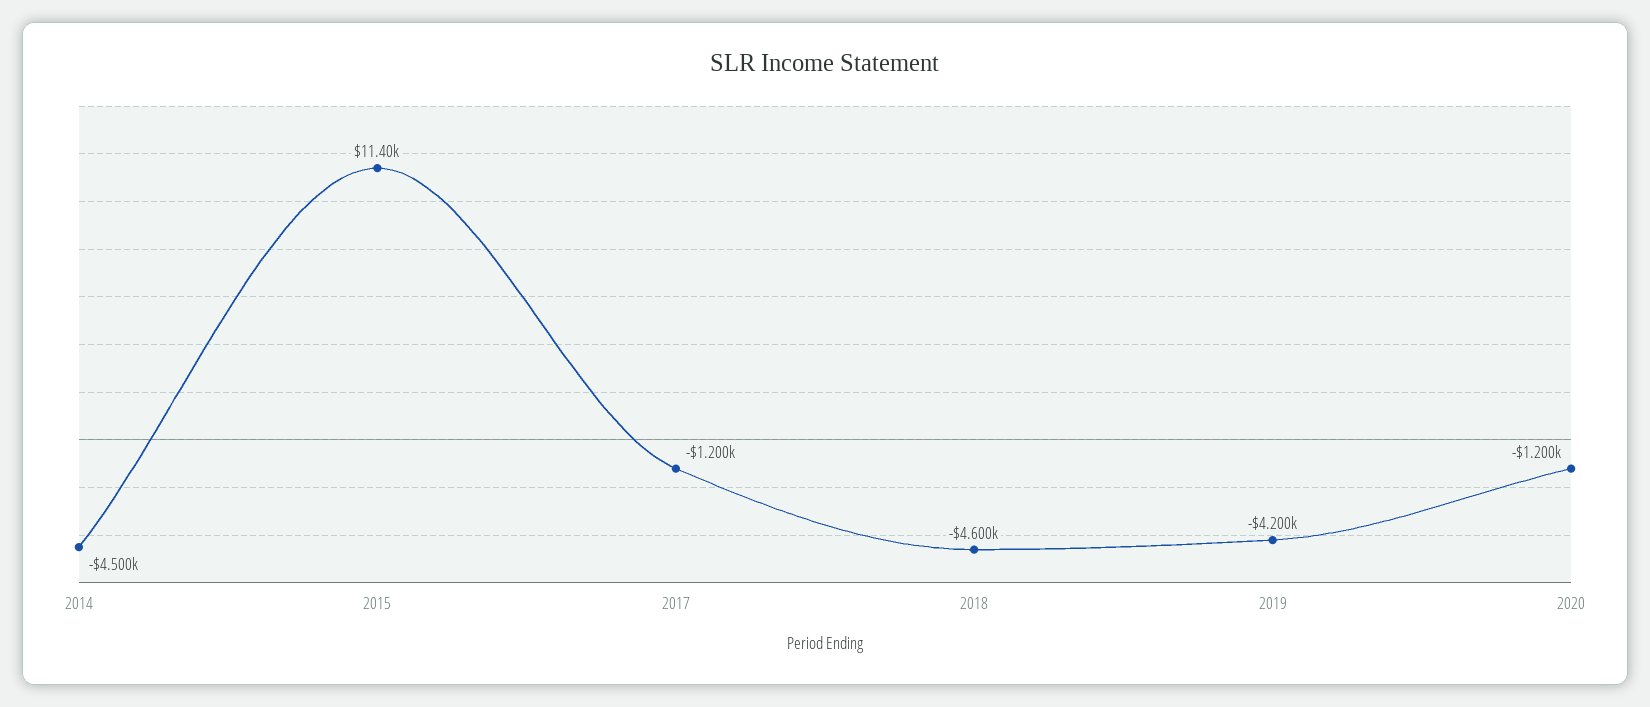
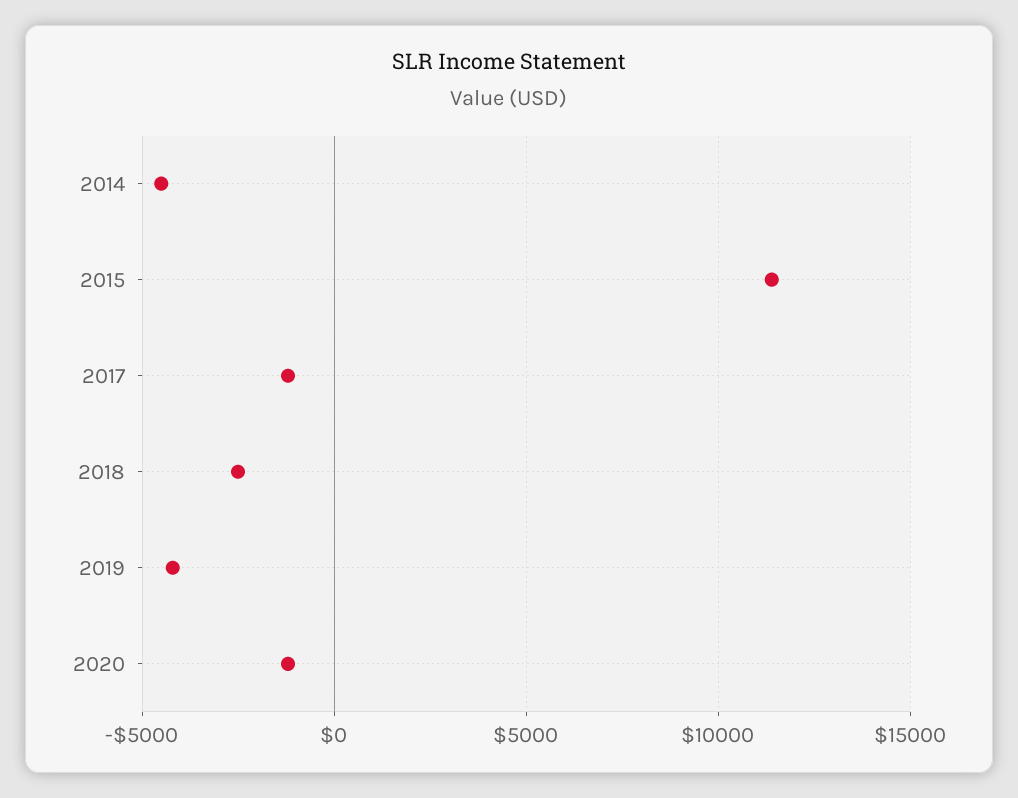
2018: -4600 -> -2500

